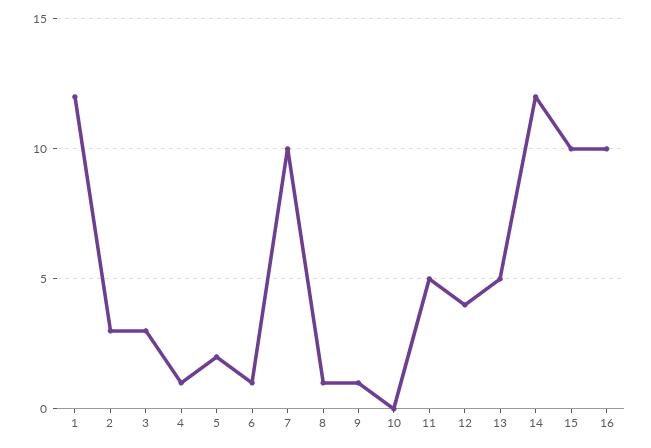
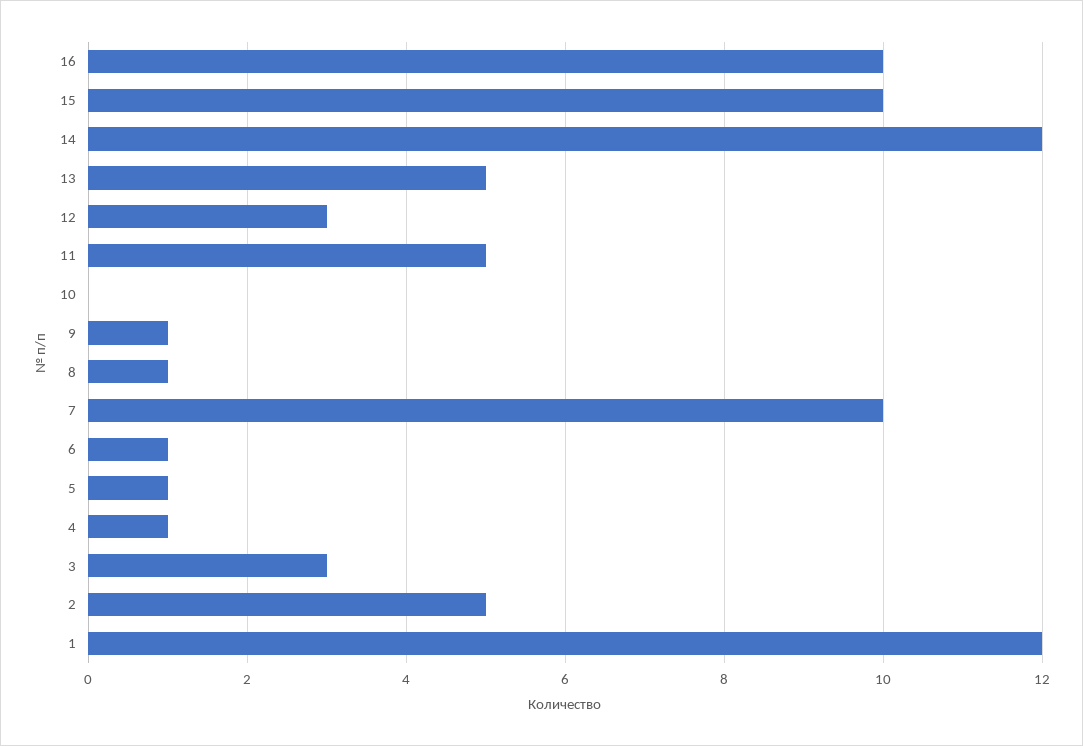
2: 3 -> 5
5: 2 -> 1
12: 4 -> 3

